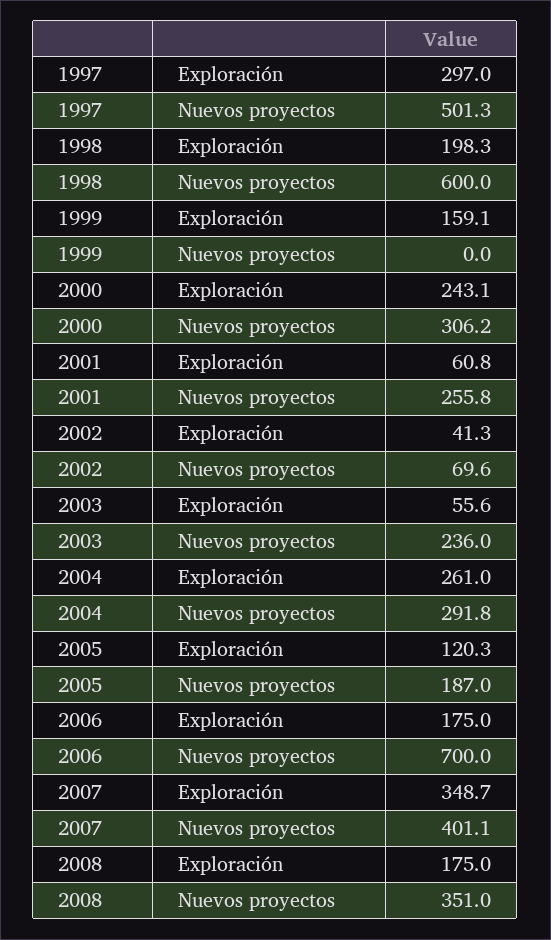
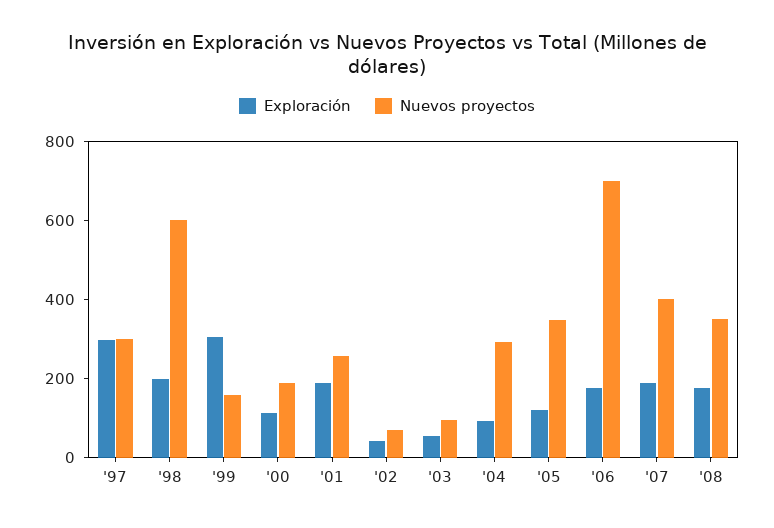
Nuevos proyectos, 1997: 501.3 -> 300
Exploración, 1999: 159.1 -> 300
Nuevos proyectos, 1999: 0 -> 150
Exploración, 2000: 243.1 -> 100
Nuevos proyectos, 2000: 306.2 -> 200
Exploración, 2001: 60.8 -> 200
Nuevos proyectos, 2003: 236 -> 100
Exploración, 2004: 261 -> 100
Nuevos proyectos, 2005: 187 -> 350
Exploración, 2007: 348.7 -> 200

